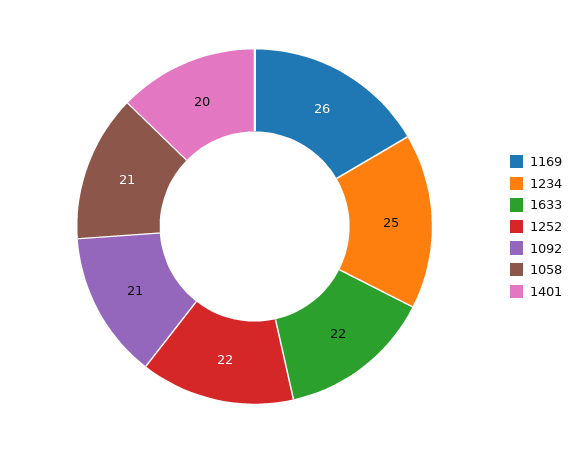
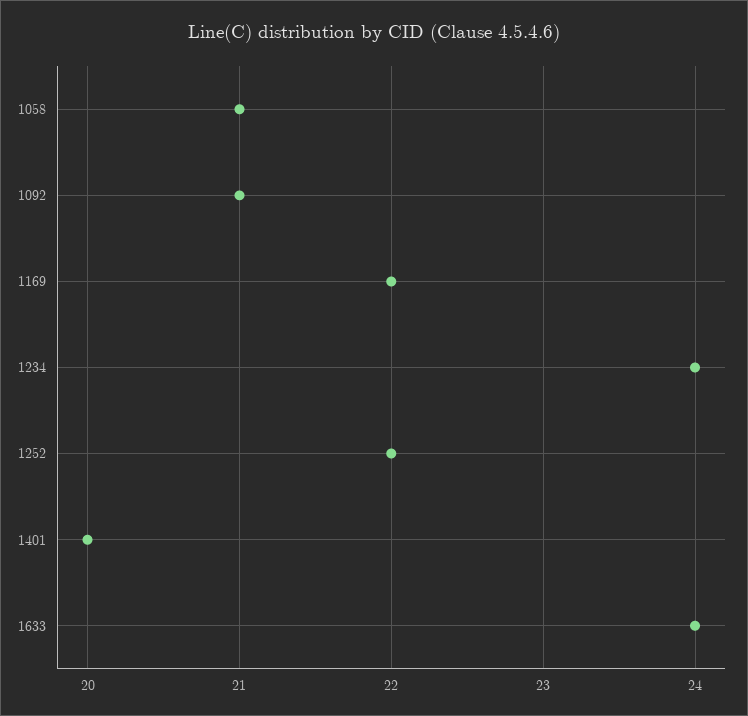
1169: 26 -> 22
1234: 25 -> 24
1633: 22 -> 24

